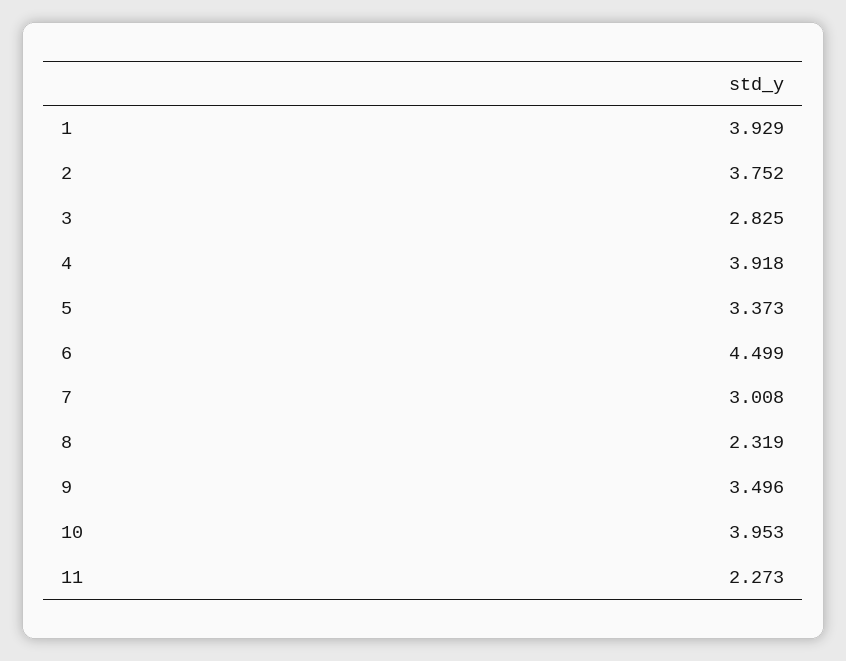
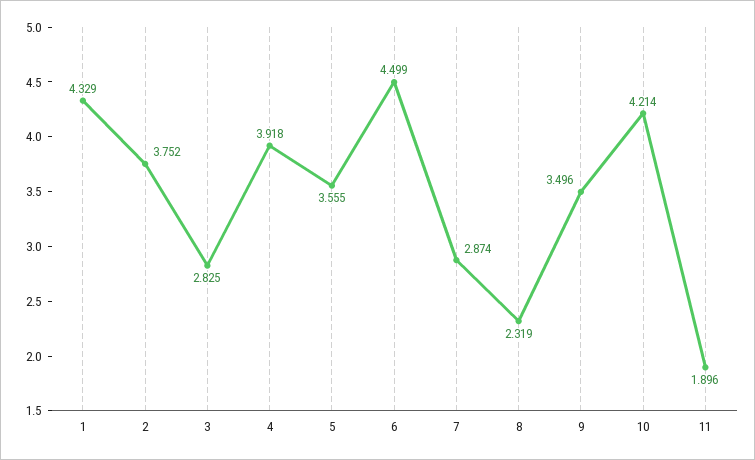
1: 3.929 -> 4.329
5: 3.373 -> 3.555
7: 3.008 -> 2.874
10: 3.953 -> 4.214
11: 2.273 -> 1.896

